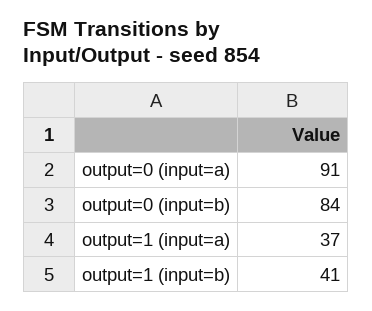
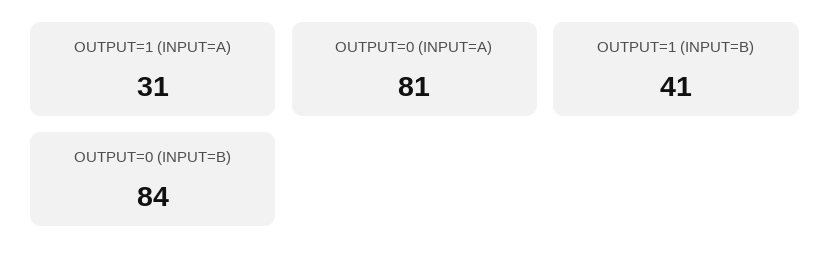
output=0 (input=a): 91 -> 81
output=1 (input=a): 37 -> 31

